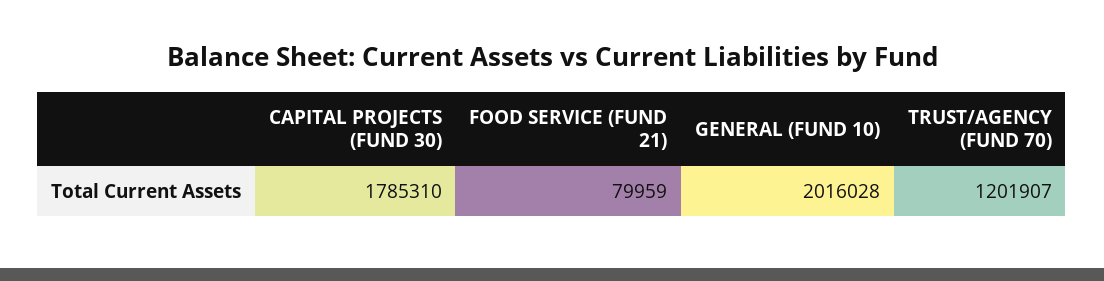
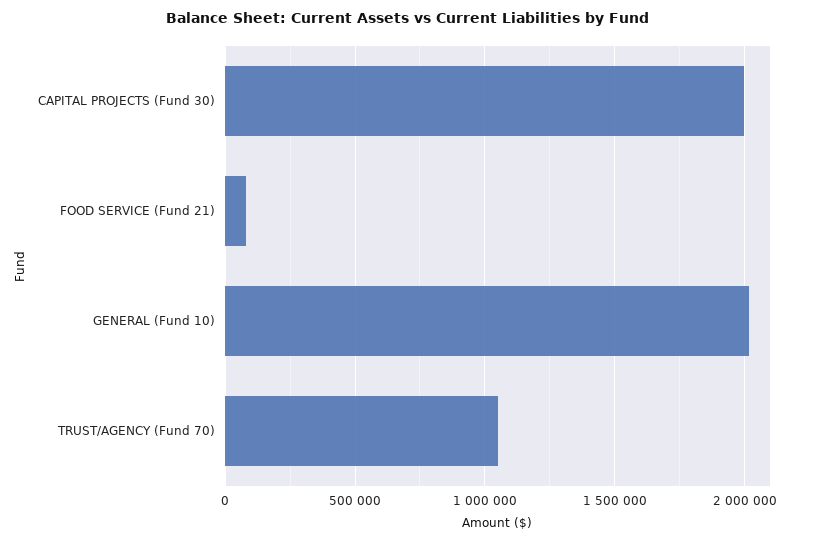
CAPITAL PROJECTS (FUND 30): 1785310 -> 2000000
TRUST/AGENCY (FUND 70): 1201907 -> 1050000

